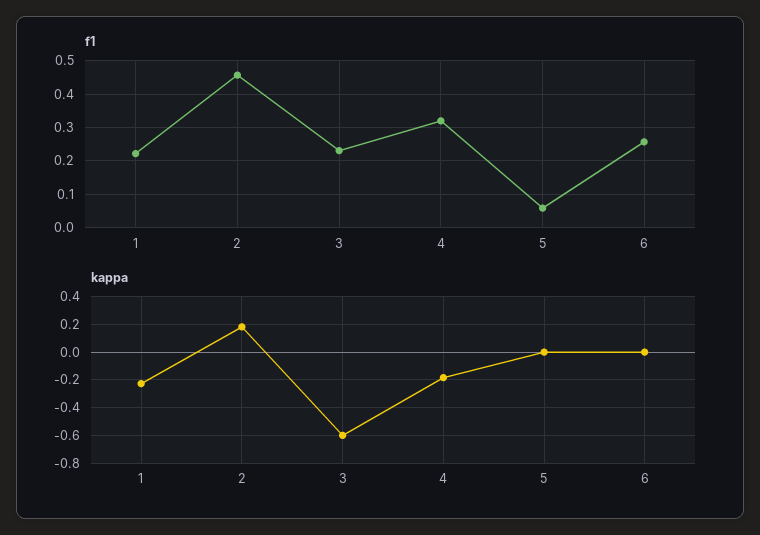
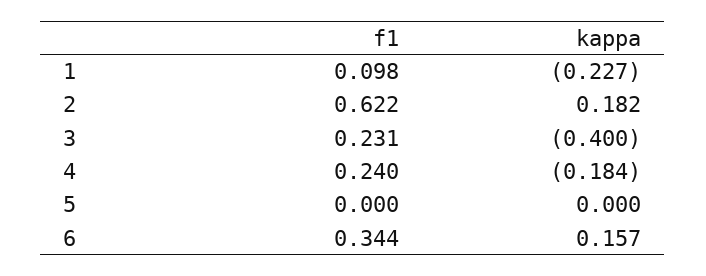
f1, 1: 0.22 -> 0.098
f1, 2: 0.46 -> 0.622
f1, 4: 0.32 -> 0.24
f1, 5: 0.06 -> 0
f1, 6: 0.26 -> 0.344
kappa, 3: -0.6 -> -0.4
kappa, 6: 0 -> 0.157

